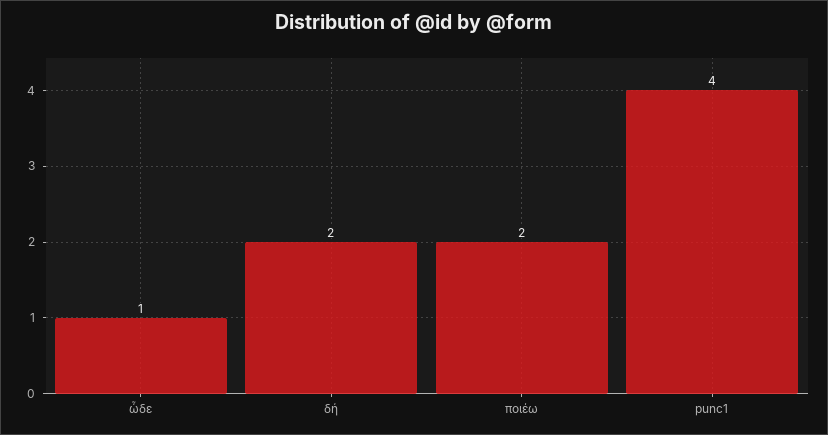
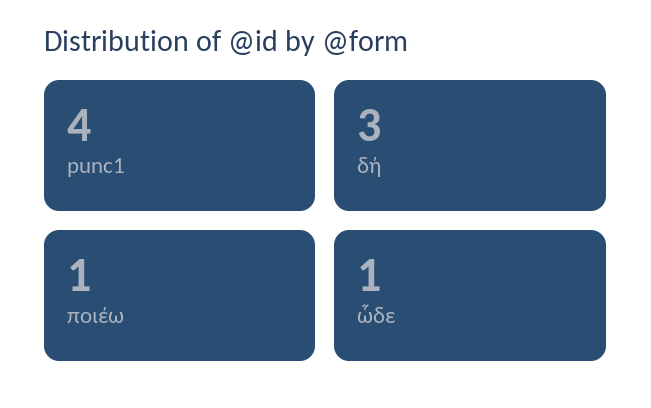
δή: 2 -> 3
ποιέω: 2 -> 1

